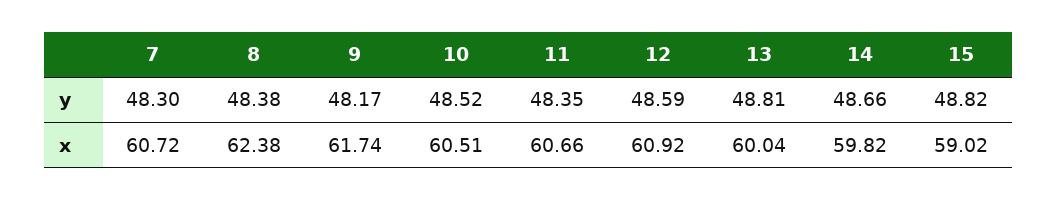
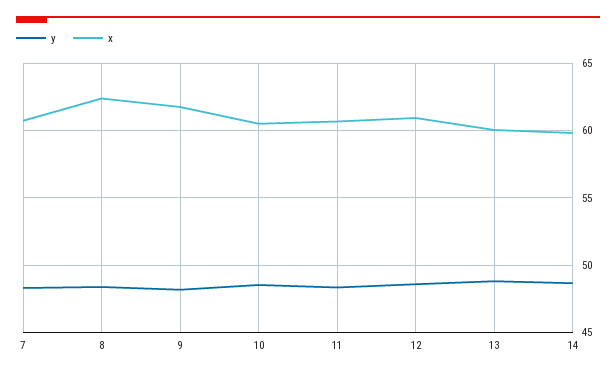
y, 15: 48.82 -> none
x, 15: 59.02 -> none

